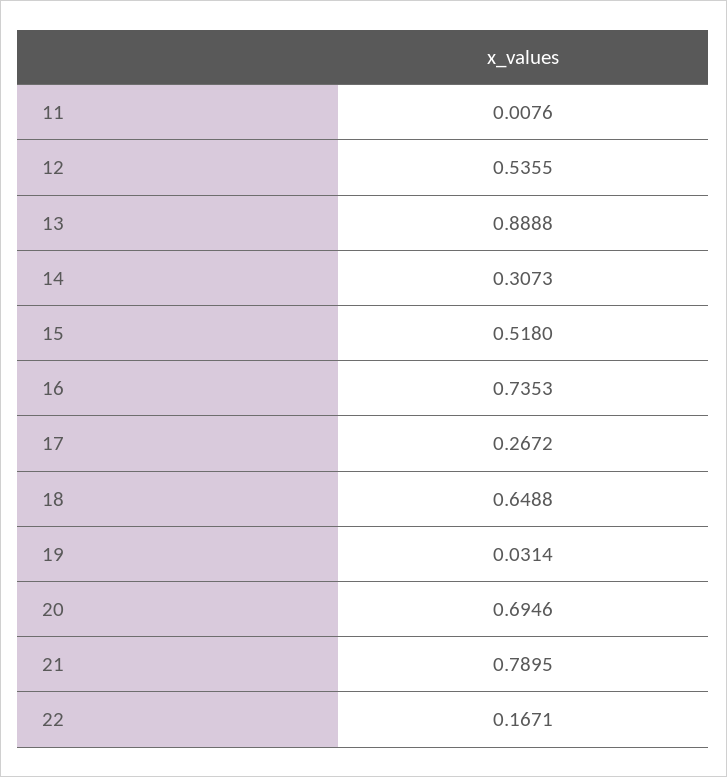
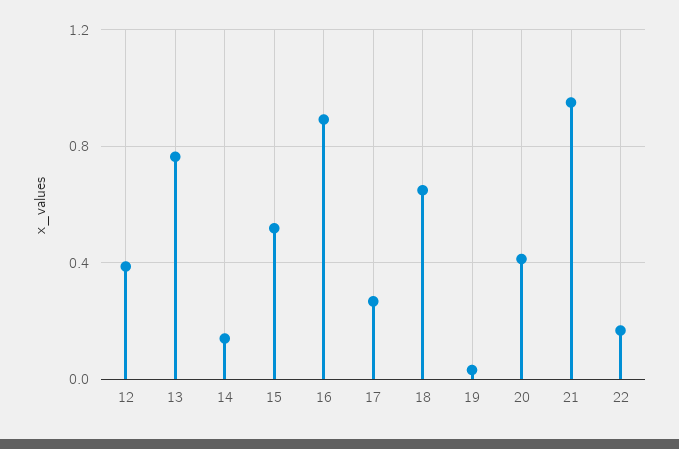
11: 0.0076 -> none
12: 0.5355 -> 0.4
13: 0.8888 -> 0.75
14: 0.3073 -> 0.15
16: 0.7353 -> 0.9
20: 0.6946 -> 0.4
21: 0.7895 -> 0.95

